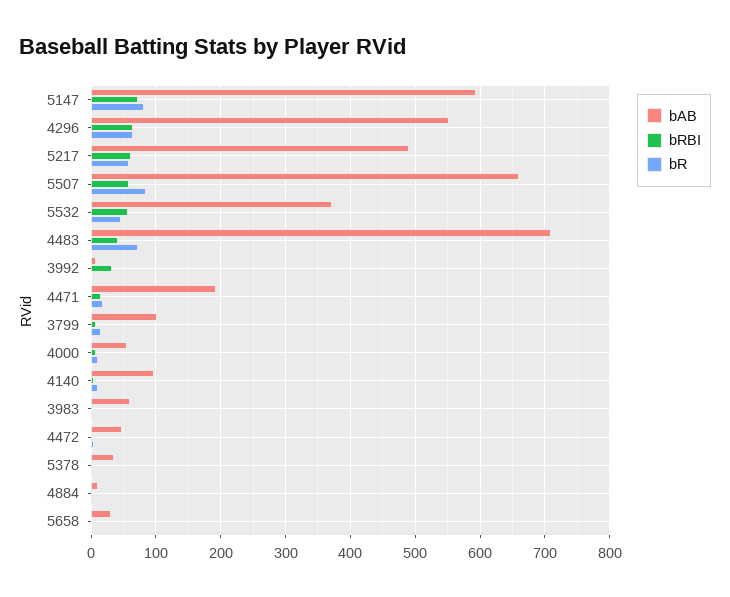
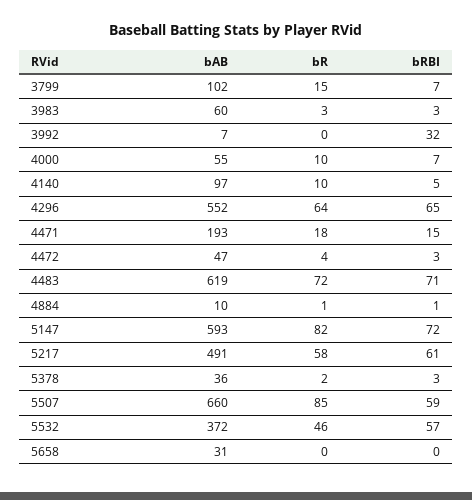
bAB, 4483: 710 -> 619
bRBI, 4483: 40 -> 71

